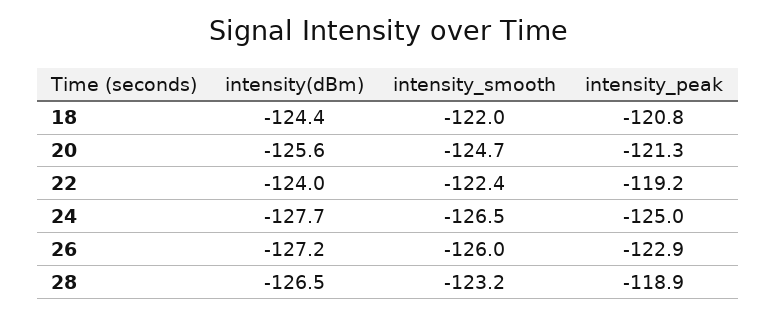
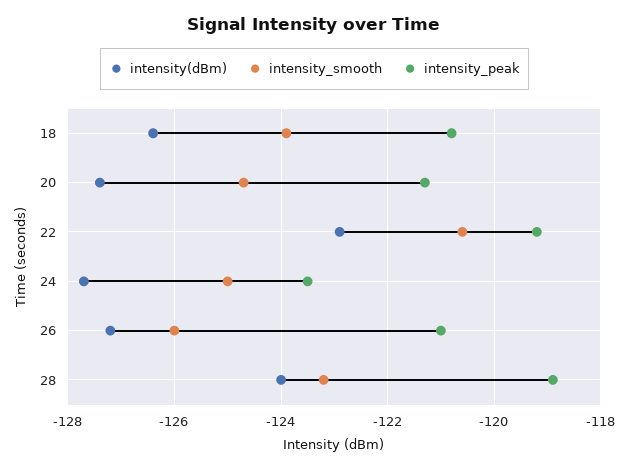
intensity(dBm), 18: -124.4 -> -126.5
intensity_smooth, 18: -122 -> -124
intensity(dBm), 20: -125.6 -> -127.5
intensity(dBm), 22: -124 -> -123
intensity_smooth, 22: -122.4 -> -120.5
intensity_smooth, 24: -126.5 -> -125
intensity_peak, 24: -125 -> -123.5
intensity_peak, 26: -122.9 -> -121
intensity(dBm), 28: -126.5 -> -124

